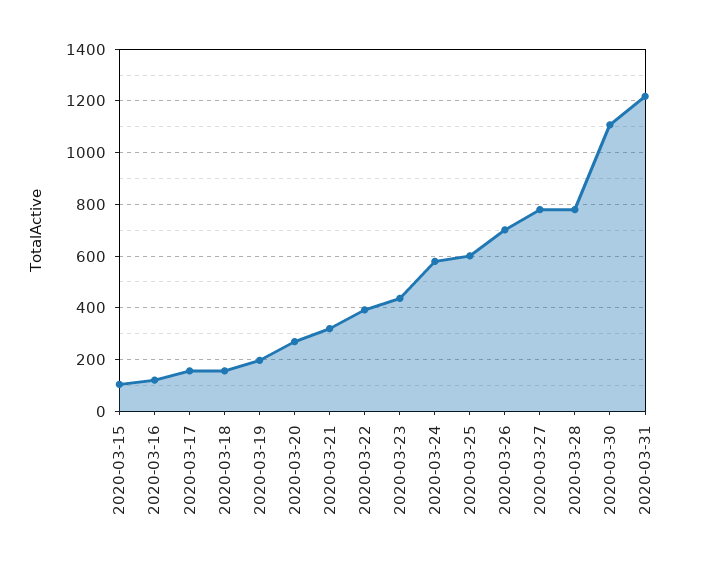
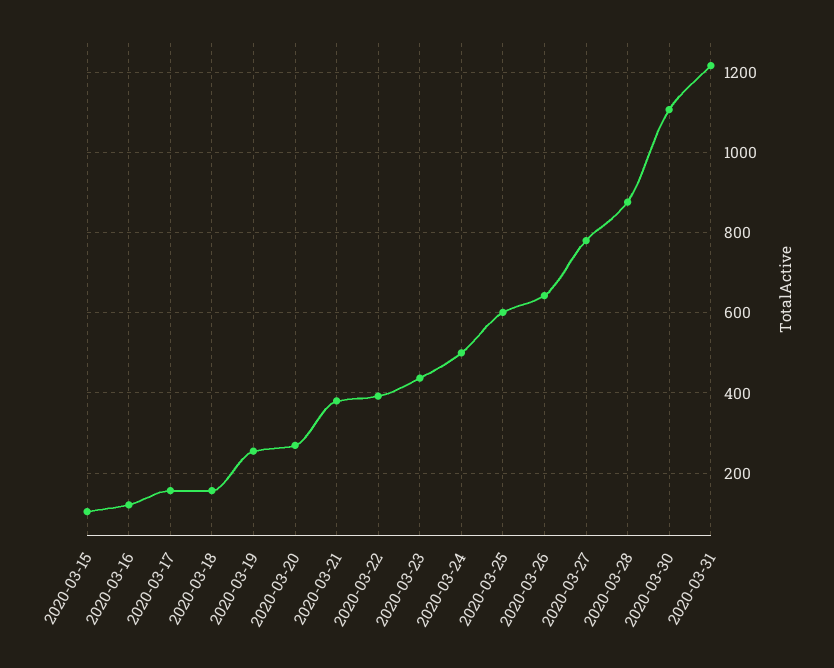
2020-03-19: 200 -> 260
2020-03-21: 325 -> 380
2020-03-24: 575 -> 500
2020-03-26: 700 -> 640
2020-03-28: 775 -> 880

